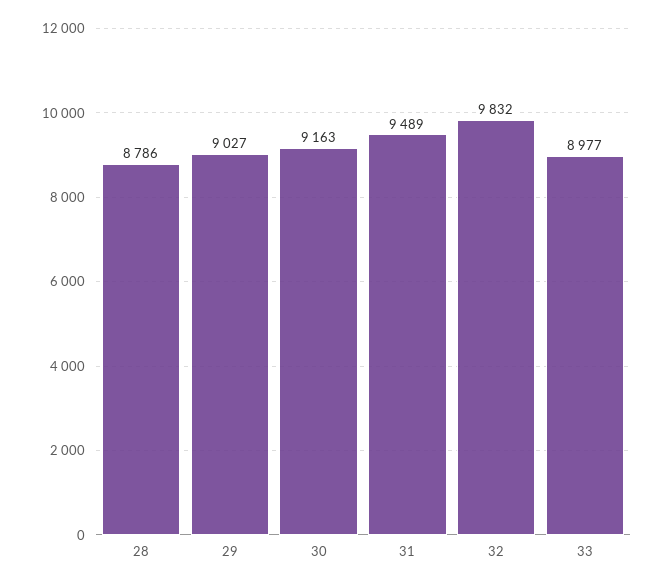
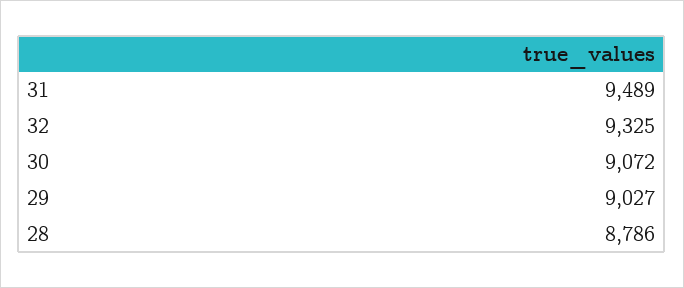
30: 9163 -> 9072
32: 9832 -> 9325
33: 8977 -> none

